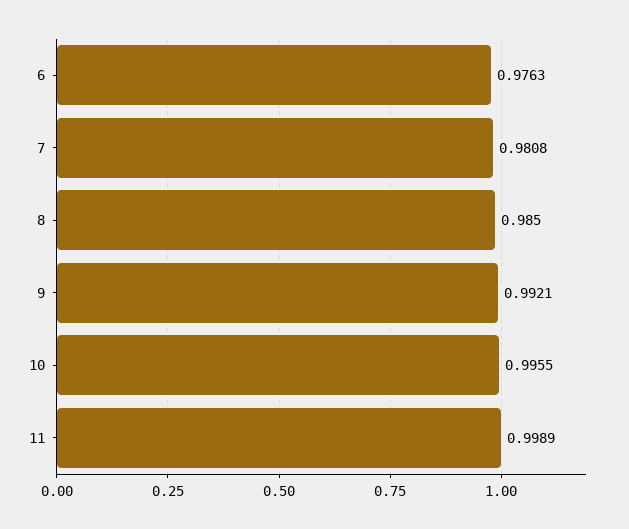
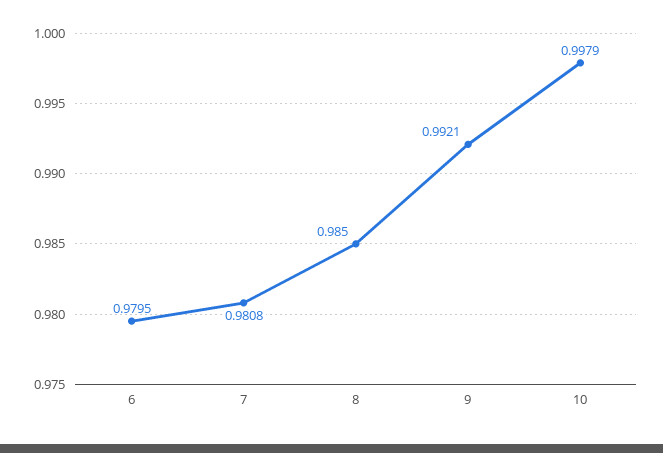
6: 0.9763 -> 0.9795
10: 0.9955 -> 0.9979
11: 0.9989 -> none

